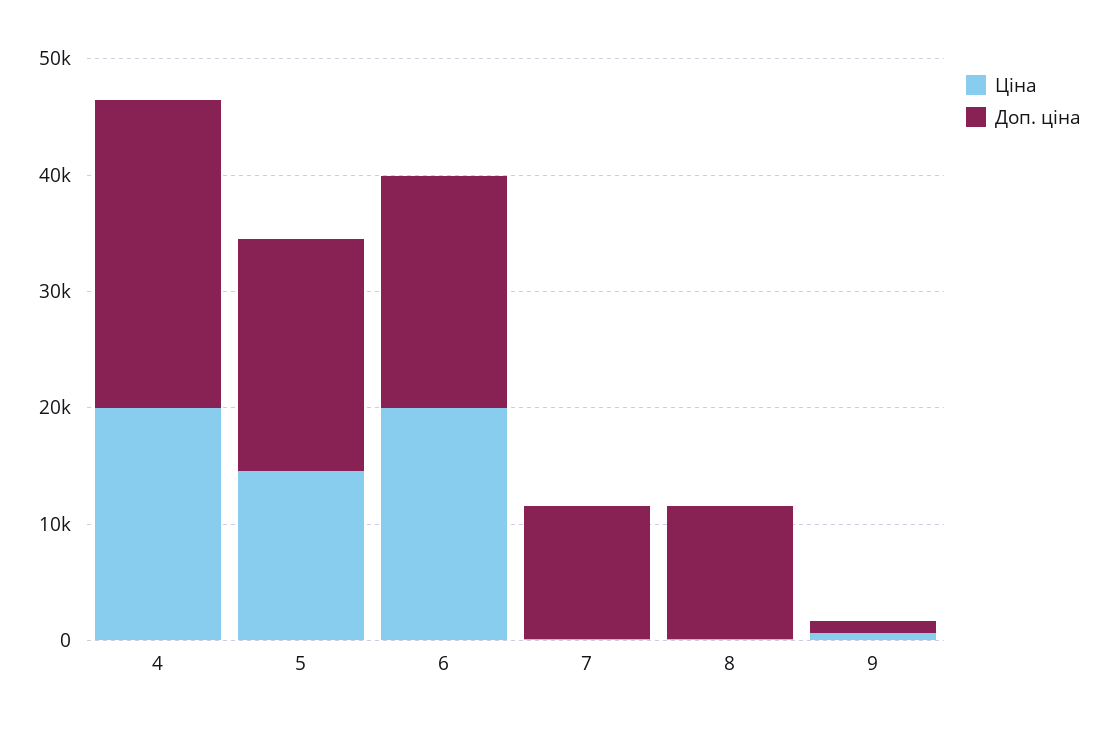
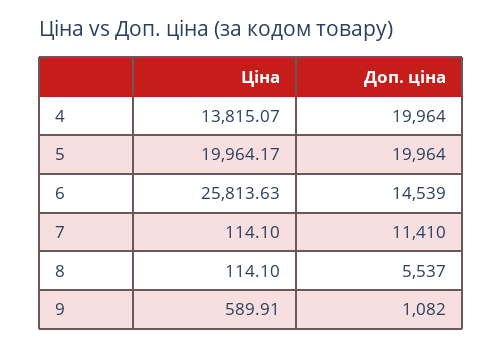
Ціна, 4: 20000 -> 13815.07
Доп. ціна, 4: 26000 -> 19964
Ціна, 5: 14000 -> 19964.17
Ціна, 6: 20000 -> 25813.63
Доп. ціна, 6: 20000 -> 14539
Доп. ціна, 8: 12000 -> 5537

